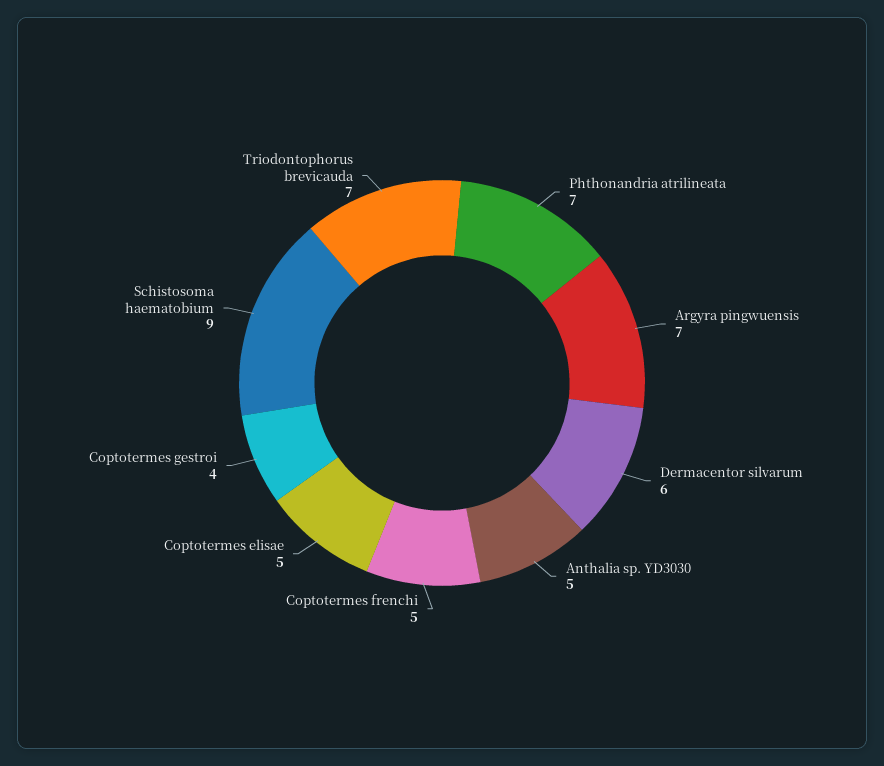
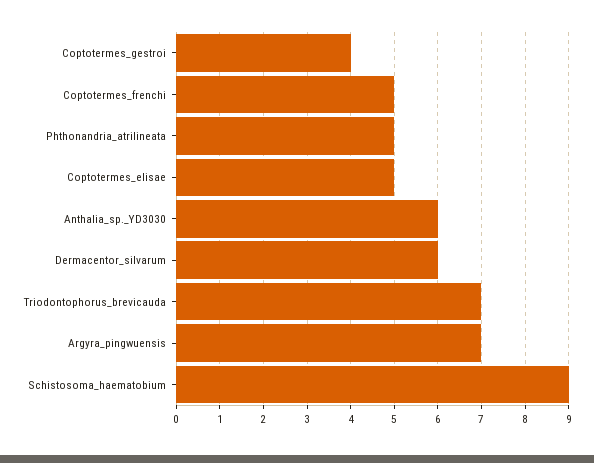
Phthonandria atrilineata: 7 -> 5
Anthalia sp. YD3030: 5 -> 6

